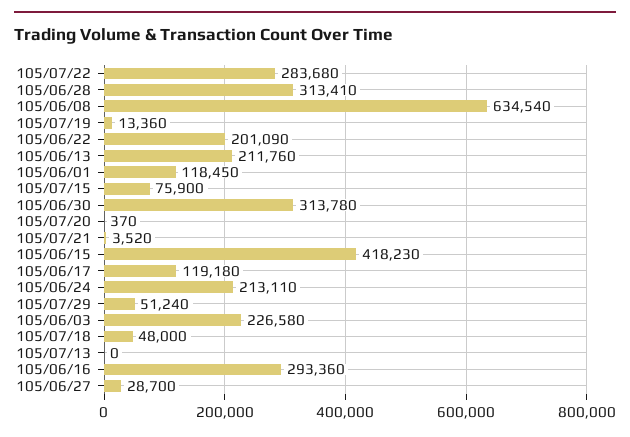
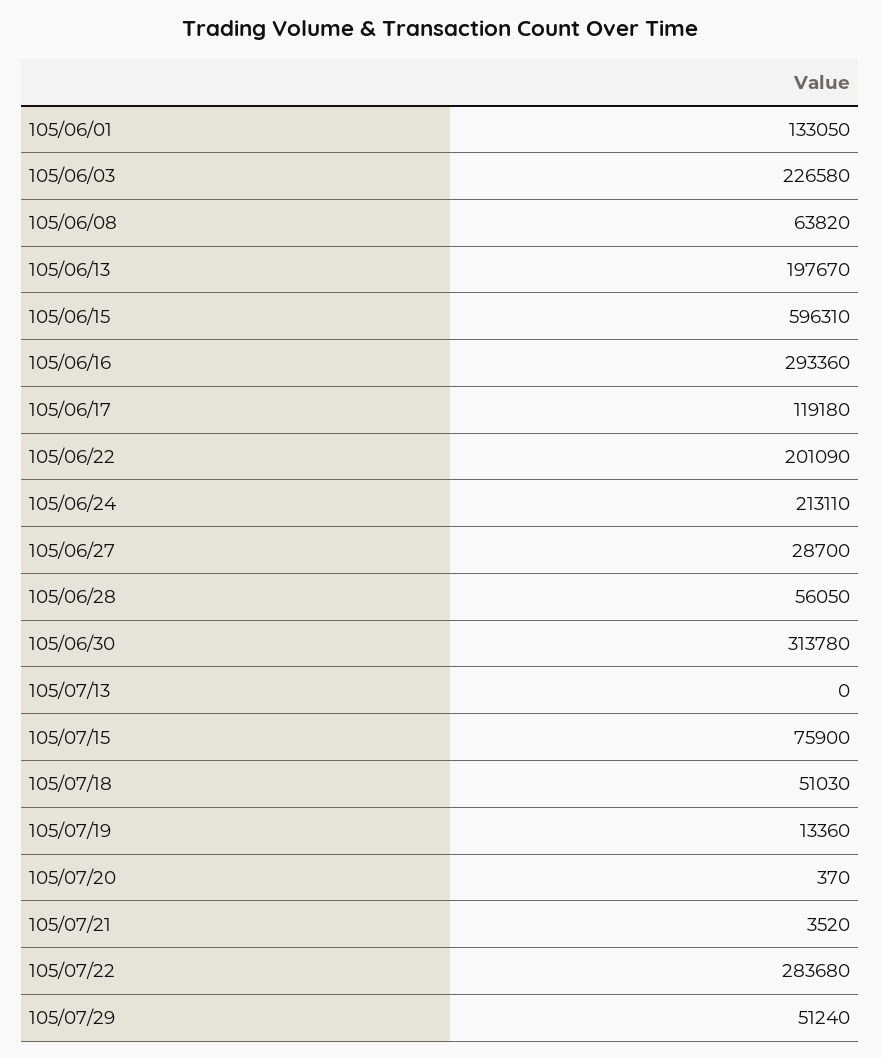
105/06/28: 313410 -> 56050
105/06/08: 634540 -> 63820
105/06/13: 211760 -> 197670
105/06/01: 118450 -> 133050
105/06/15: 418230 -> 596310
105/07/18: 48000 -> 51030

